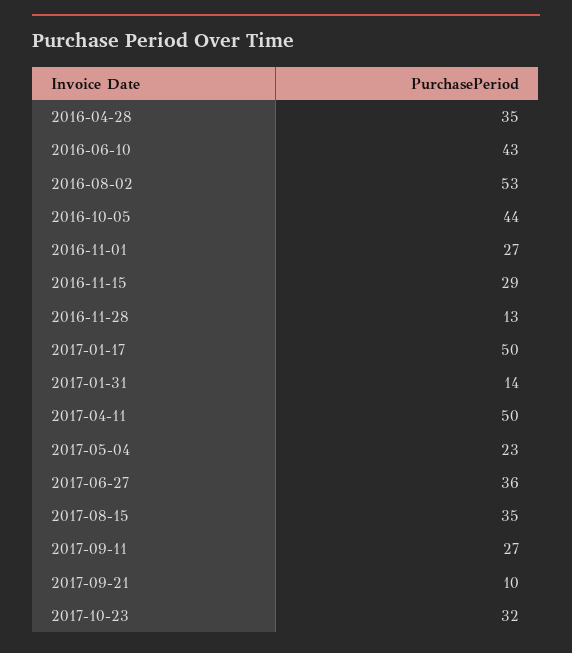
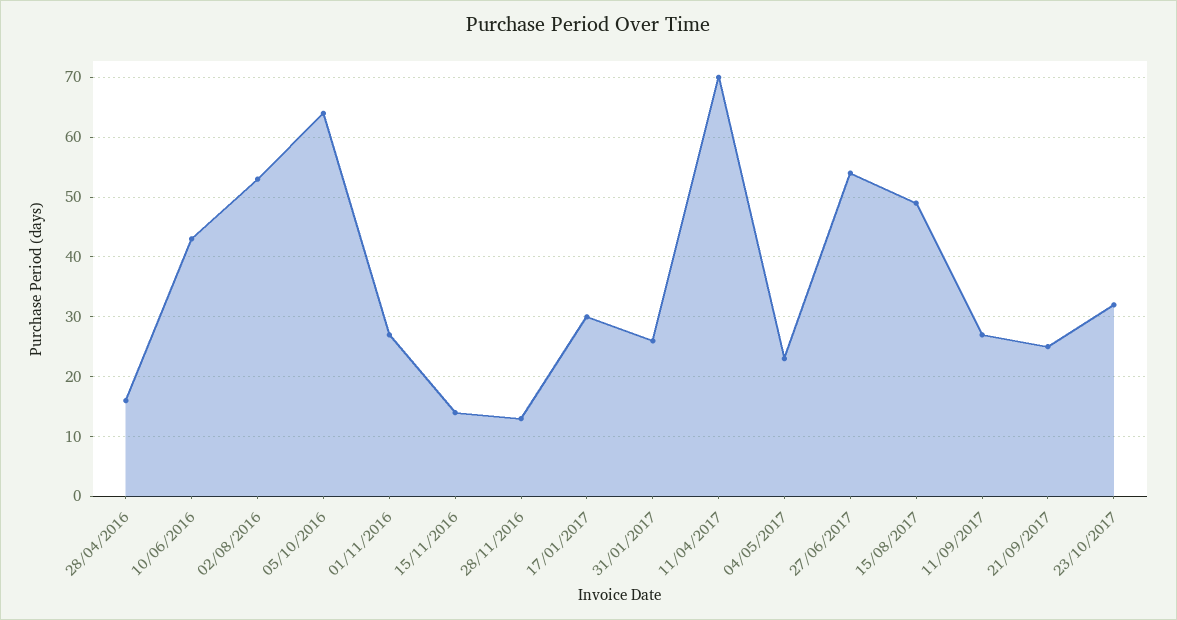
2016-04-28: 35 -> 15
2016-10-05: 44 -> 65
2016-11-15: 29 -> 15
2017-01-17: 50 -> 30
2017-01-31: 14 -> 25
2017-04-11: 50 -> 70
2017-06-27: 36 -> 55
2017-08-15: 35 -> 50
2017-09-21: 10 -> 25

